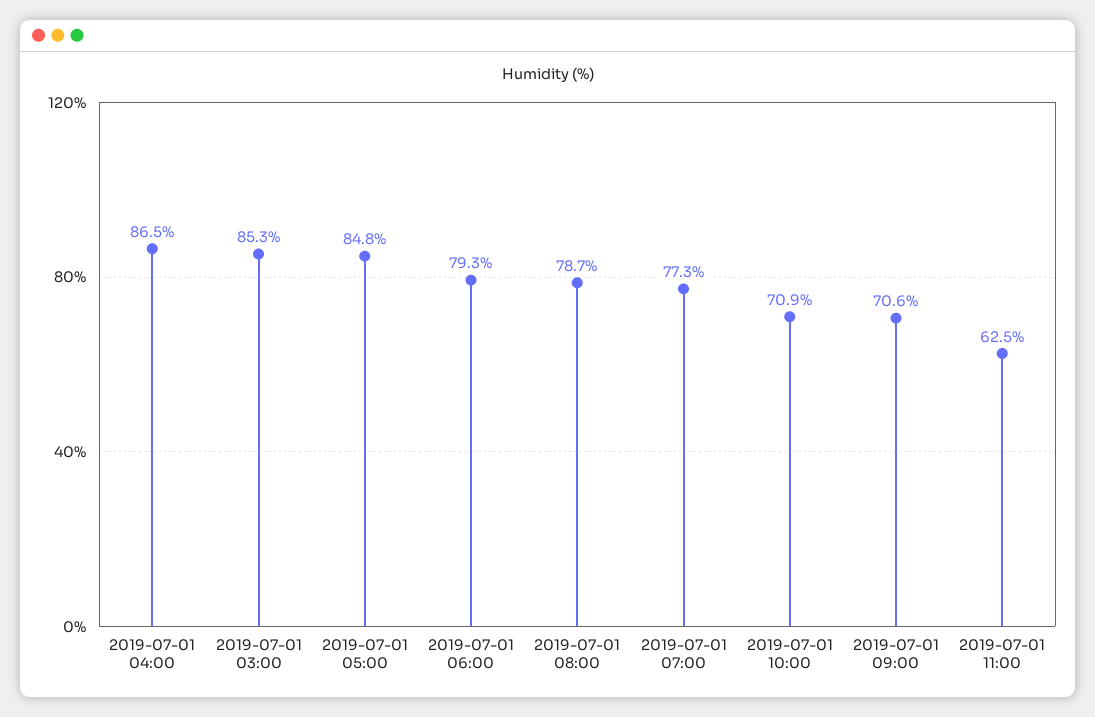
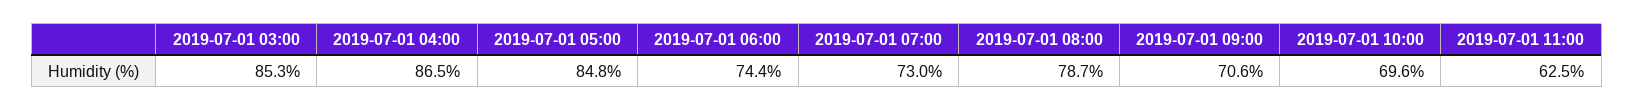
2019-07-01 06:00: 79.3 -> 74.4
2019-07-01 07:00: 77.3 -> 73
2019-07-01 10:00: 70.9 -> 69.6

